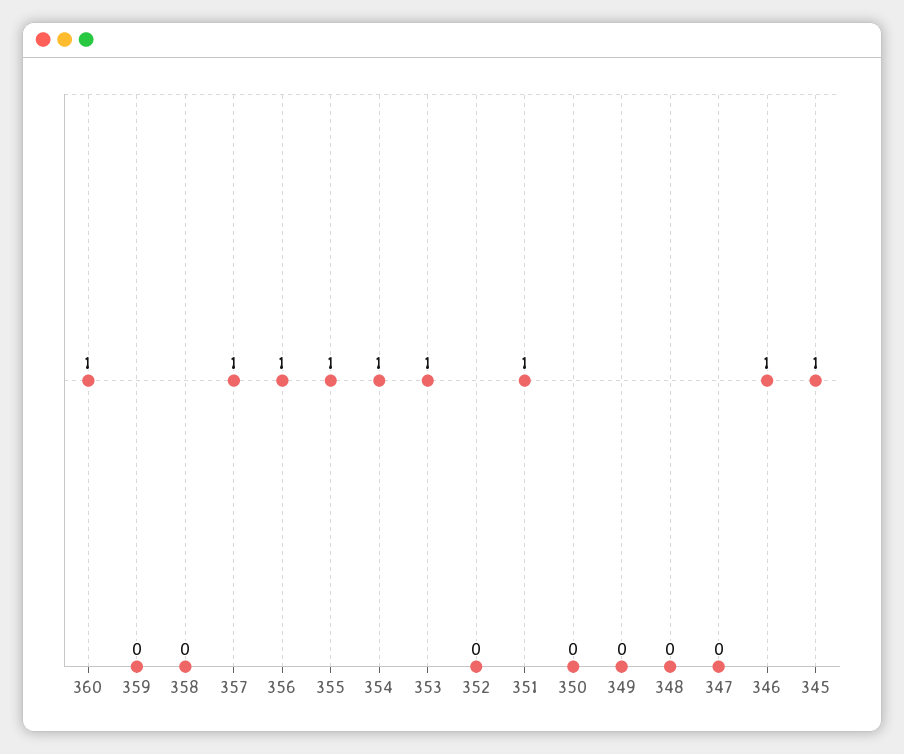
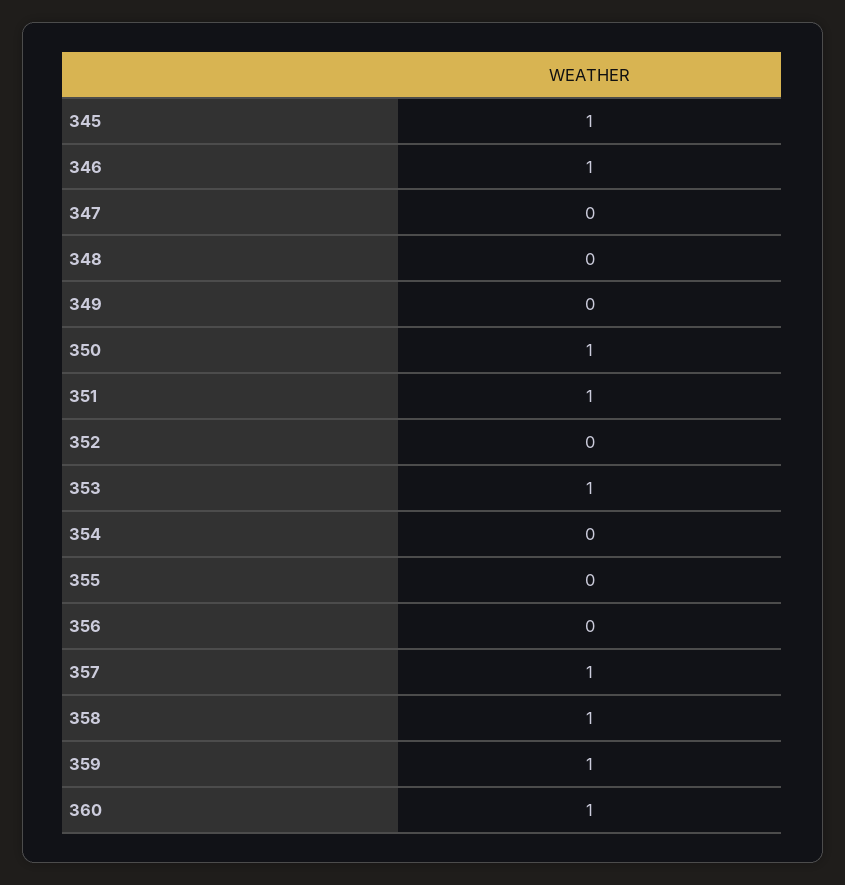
359: 0 -> 1
358: 0 -> 1
356: 1 -> 0
355: 1 -> 0
354: 1 -> 0
350: 0 -> 1

